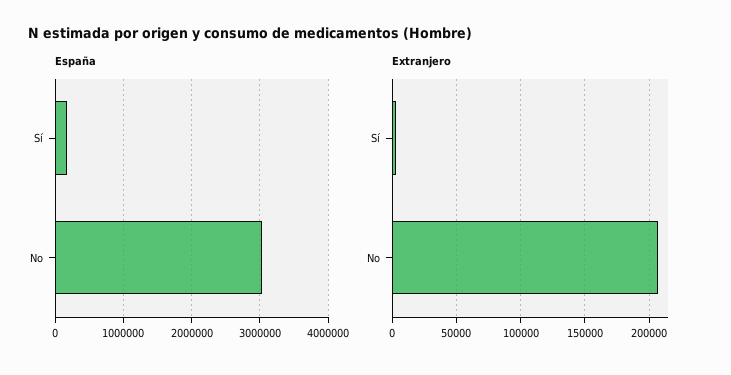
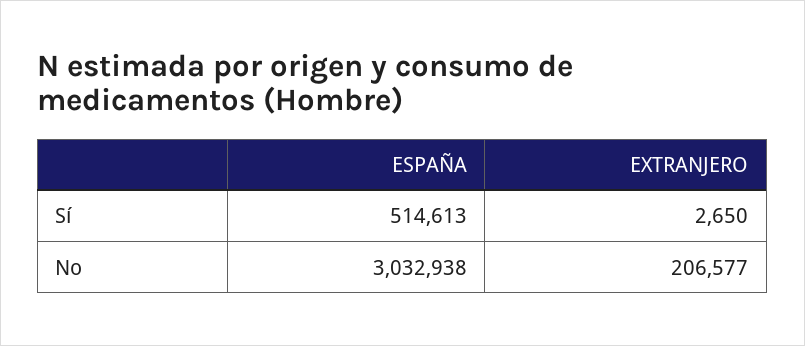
España, Sí: 200000 -> 514613

